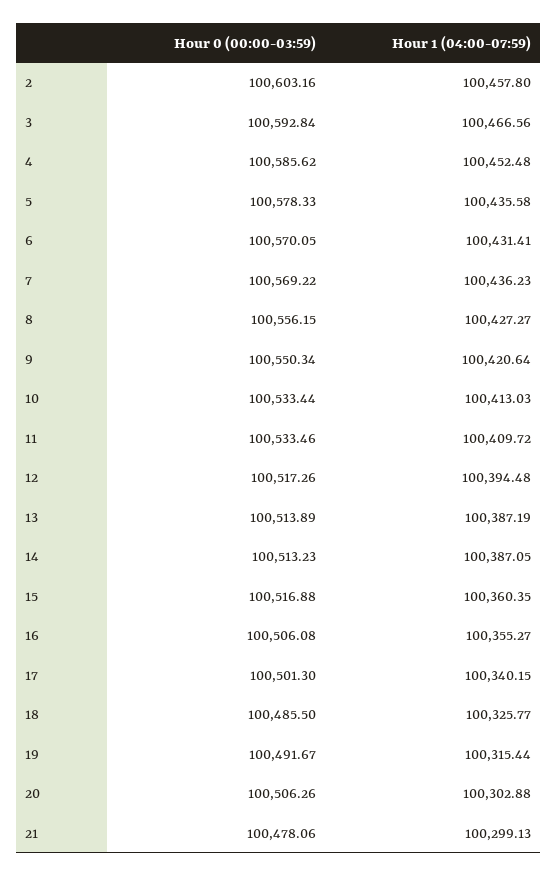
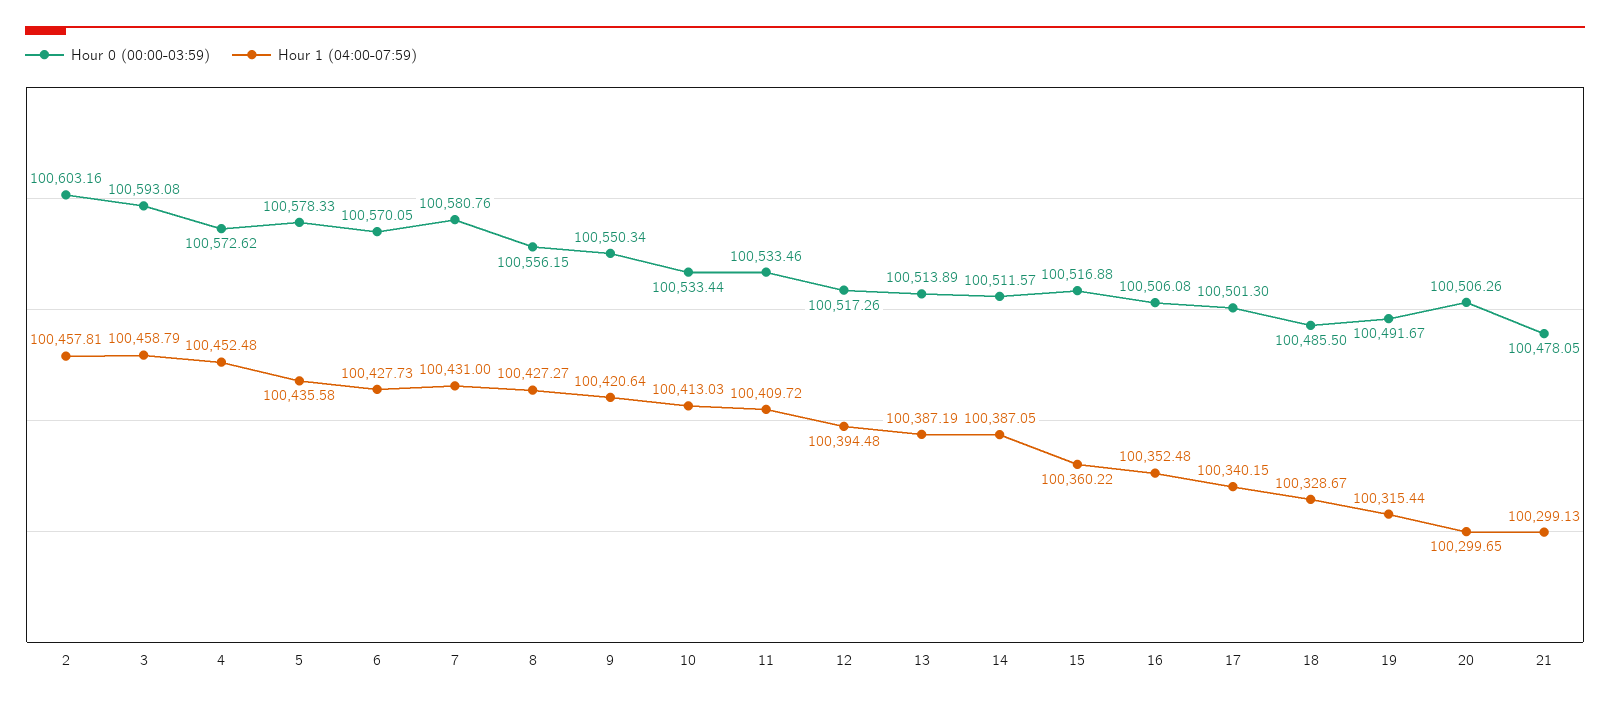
Hour 1 (04:00-07:59), 2: 100457.8 -> 100457.81
Hour 0 (00:00-03:59), 3: 100592.84 -> 100593.08
Hour 1 (04:00-07:59), 3: 100466.56 -> 100458.79
Hour 0 (00:00-03:59), 4: 100585.62 -> 100572.62
Hour 1 (04:00-07:59), 6: 100431.41 -> 100427.73
Hour 0 (00:00-03:59), 7: 100569.22 -> 100580.76
Hour 1 (04:00-07:59), 7: 100436.23 -> 100431
Hour 0 (00:00-03:59), 14: 100513.23 -> 100511.57
Hour 1 (04:00-07:59), 15: 100360.35 -> 100360.22
Hour 1 (04:00-07:59), 16: 100355.27 -> 100352.48
Hour 1 (04:00-07:59), 18: 100325.77 -> 100328.67
Hour 1 (04:00-07:59), 20: 100302.88 -> 100299.65
Hour 0 (00:00-03:59), 21: 100478.06 -> 100478.05

